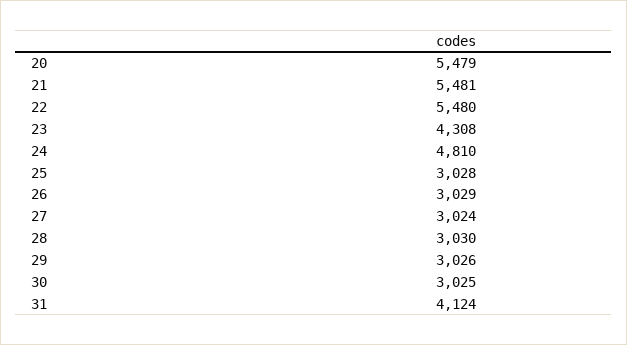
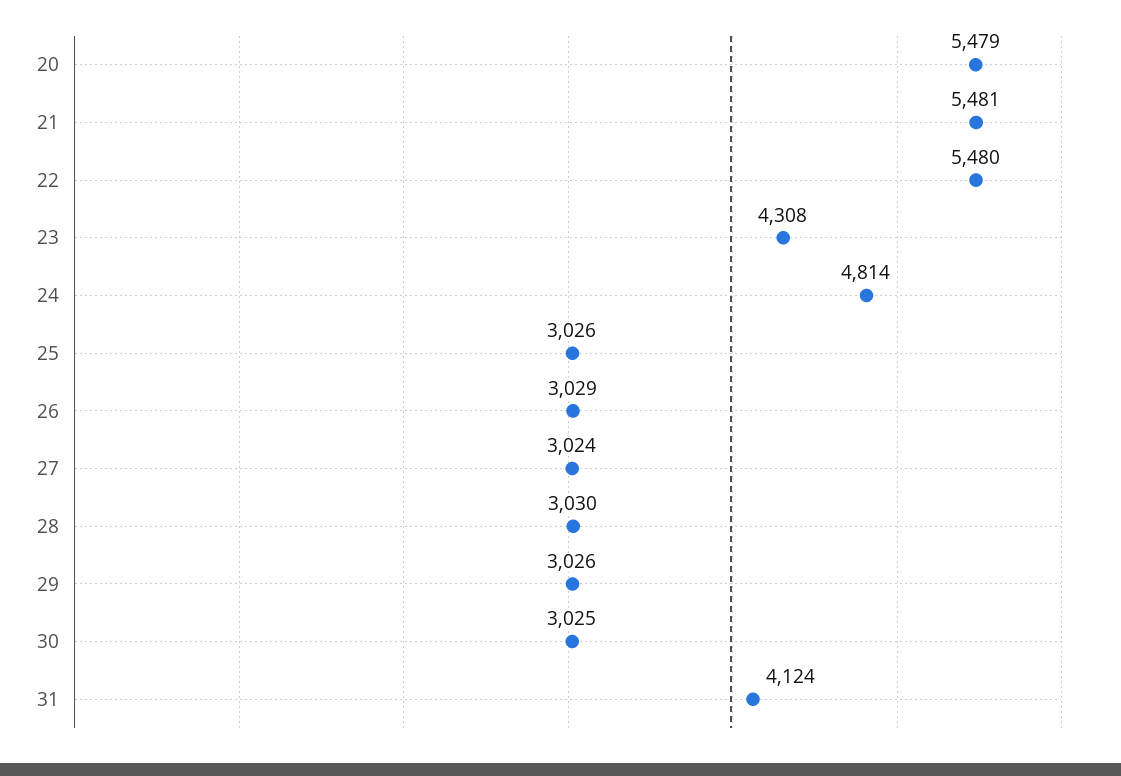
24: 4810 -> 4814
25: 3028 -> 3026

